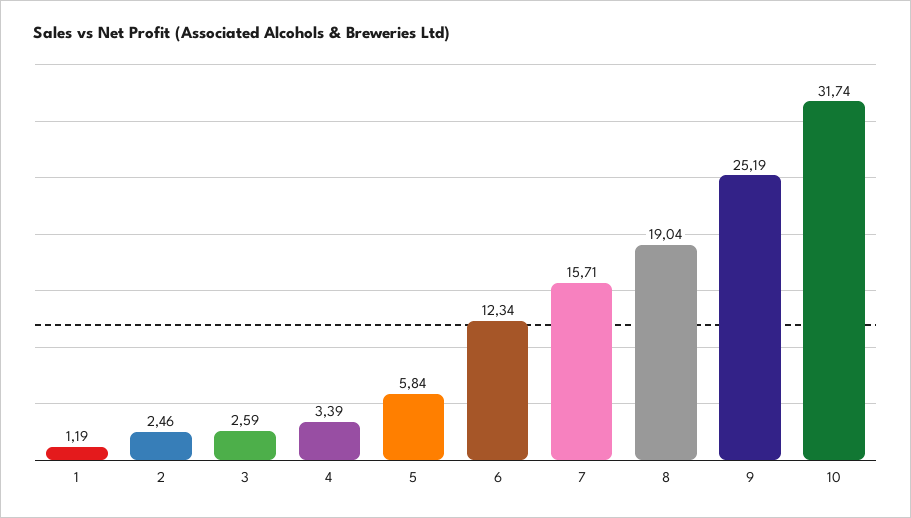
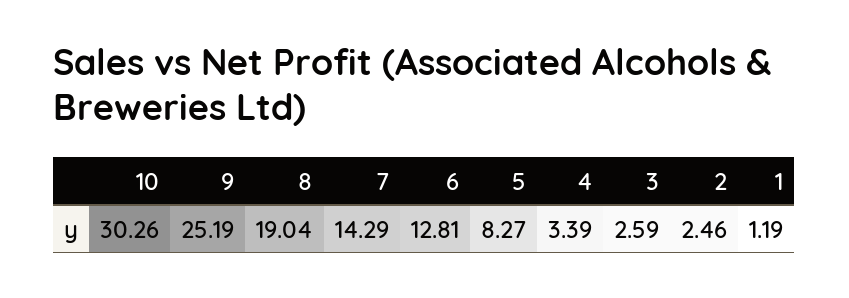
5: 5.84 -> 8.27
6: 12.34 -> 12.81
7: 15.71 -> 14.29
10: 31.74 -> 30.26

